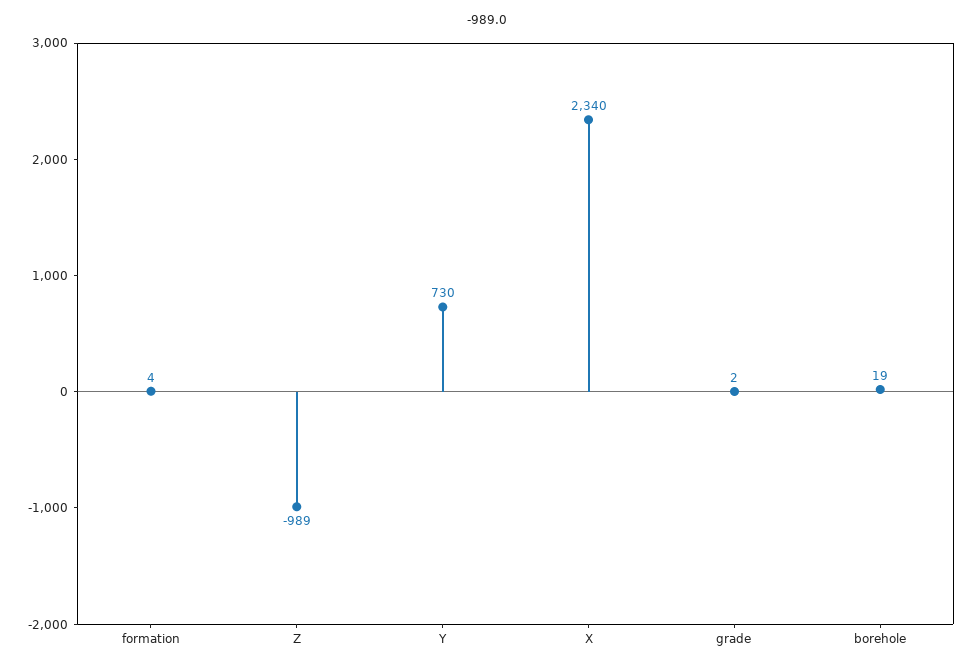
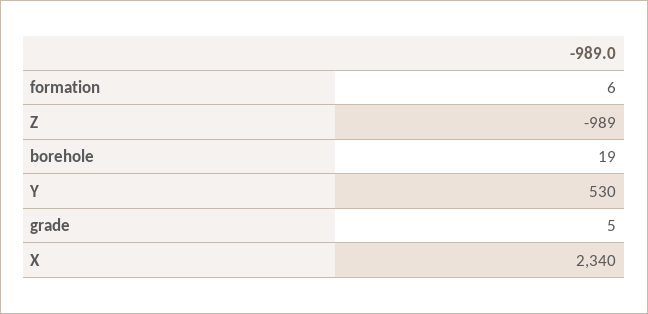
formation: 4 -> 6
Y: 730 -> 530
grade: 2 -> 5

